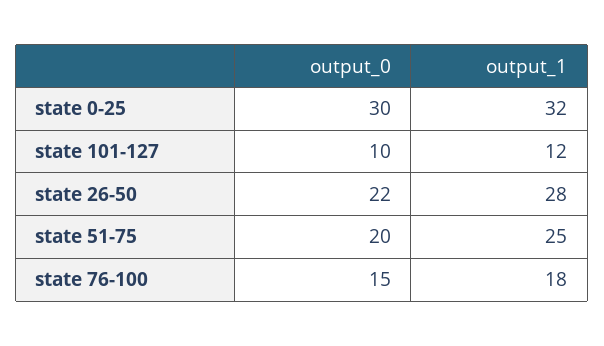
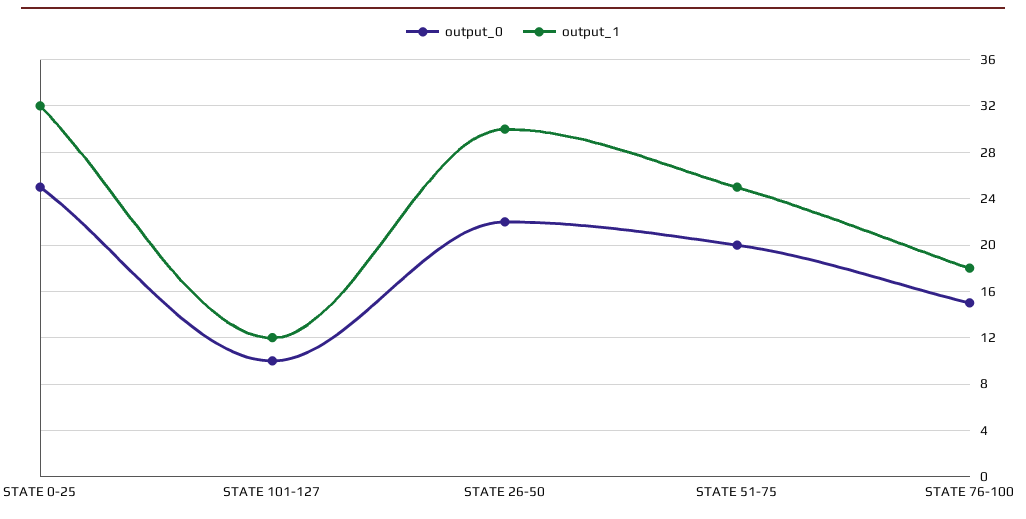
output_0, state 0-25: 30 -> 25
output_1, state 26-50: 28 -> 30

